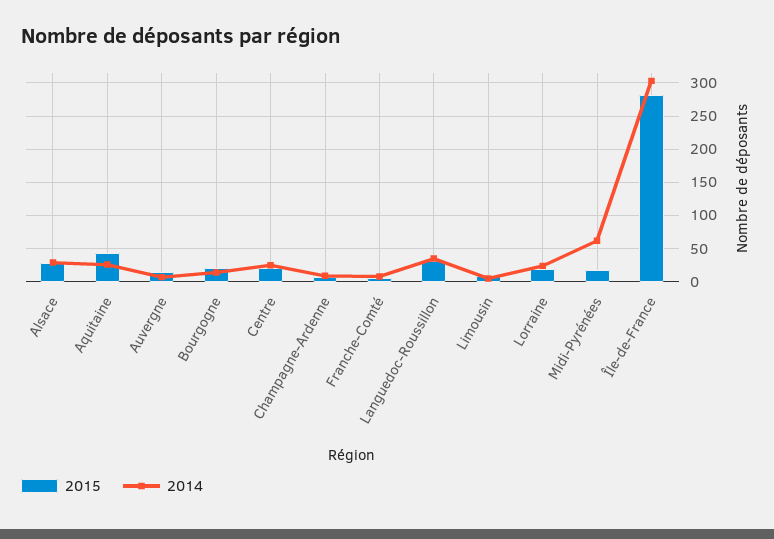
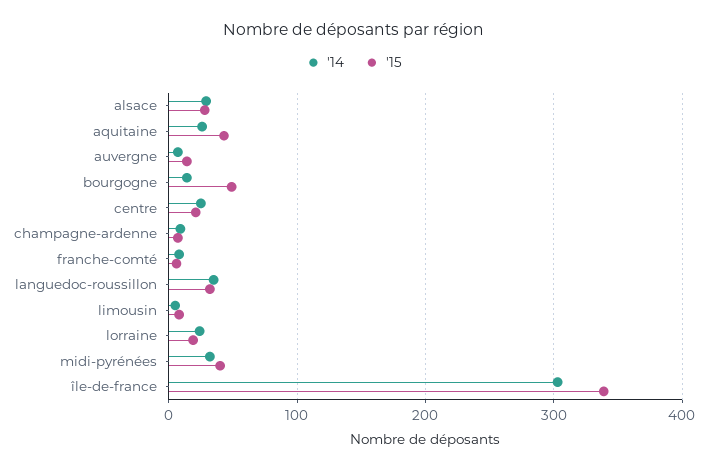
2015, Bourgogne: 20 -> 50
2015, Midi-Pyrénées: 20 -> 40
2014, Midi-Pyrénées: 60 -> 30
2015, Île-de-France: 280 -> 340

